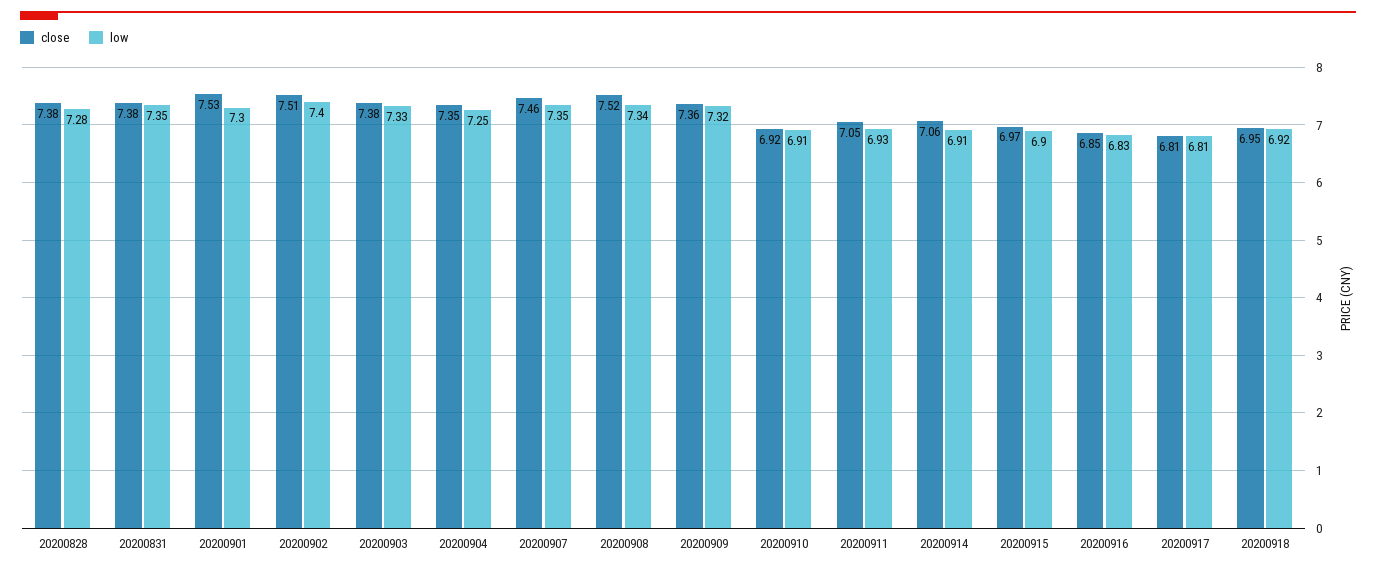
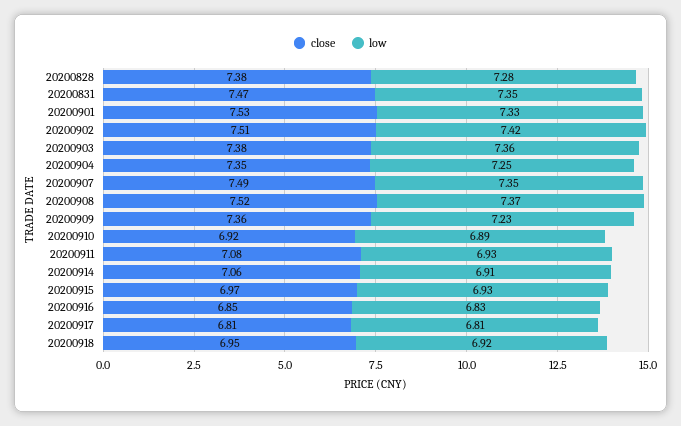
close, 20200831: 7.38 -> 7.47
low, 20200901: 7.3 -> 7.33
low, 20200902: 7.4 -> 7.42
low, 20200903: 7.33 -> 7.36
close, 20200907: 7.46 -> 7.49
low, 20200908: 7.34 -> 7.37
low, 20200909: 7.32 -> 7.23
low, 20200910: 6.91 -> 6.89
close, 20200911: 7.05 -> 7.08
low, 20200915: 6.9 -> 6.93

